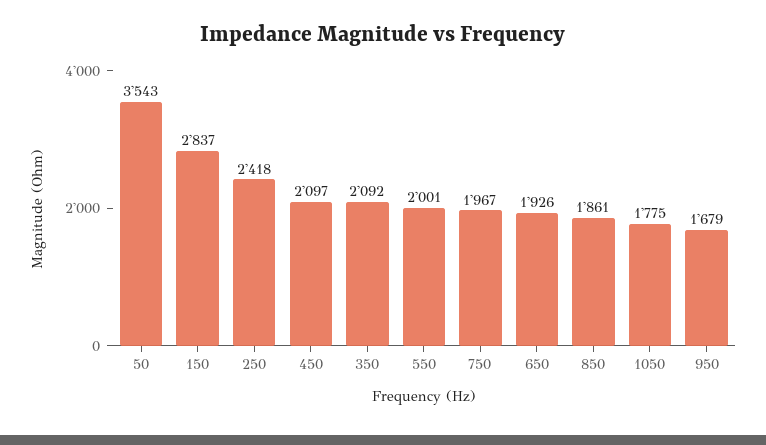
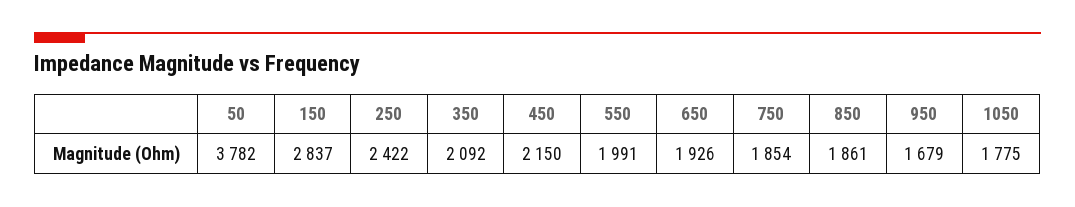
50: 3543 -> 3782
250: 2418 -> 2422
450: 2097 -> 2150
550: 2001 -> 1991
750: 1967 -> 1854

